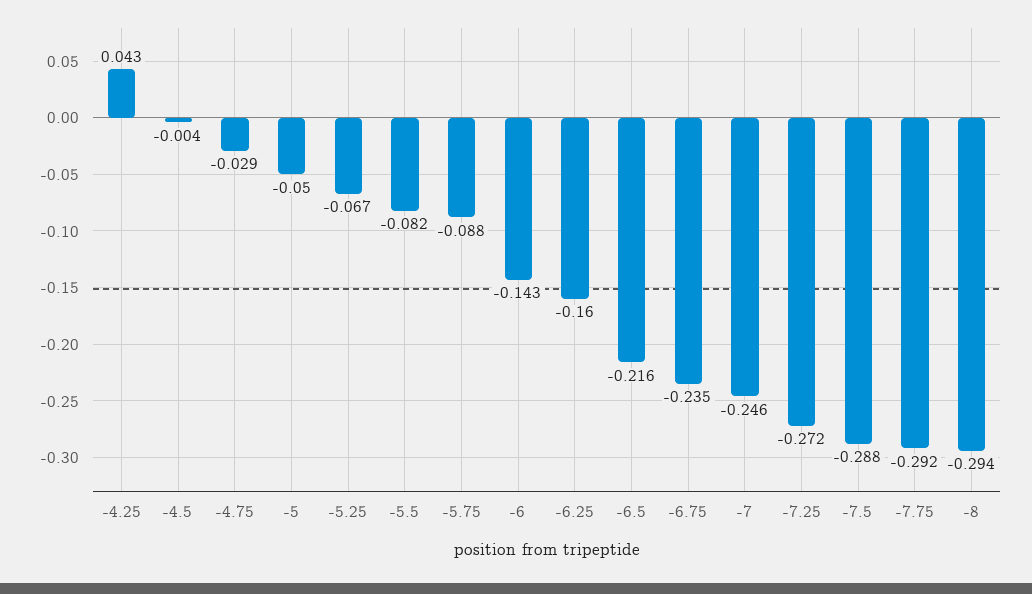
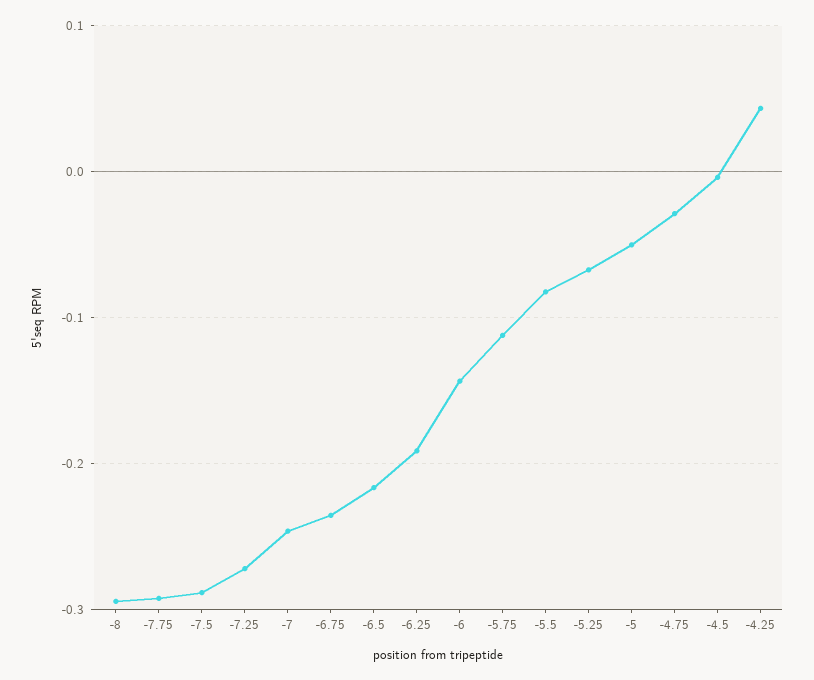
-5.75: -0.088 -> -0.11
-6.25: -0.16 -> -0.19

